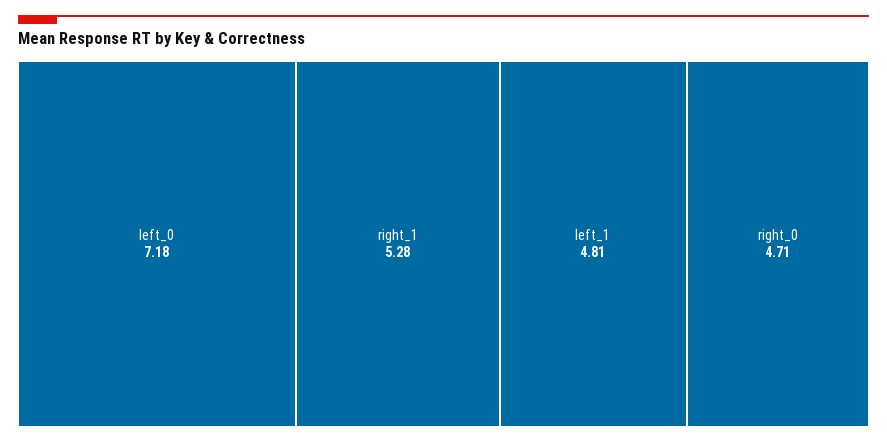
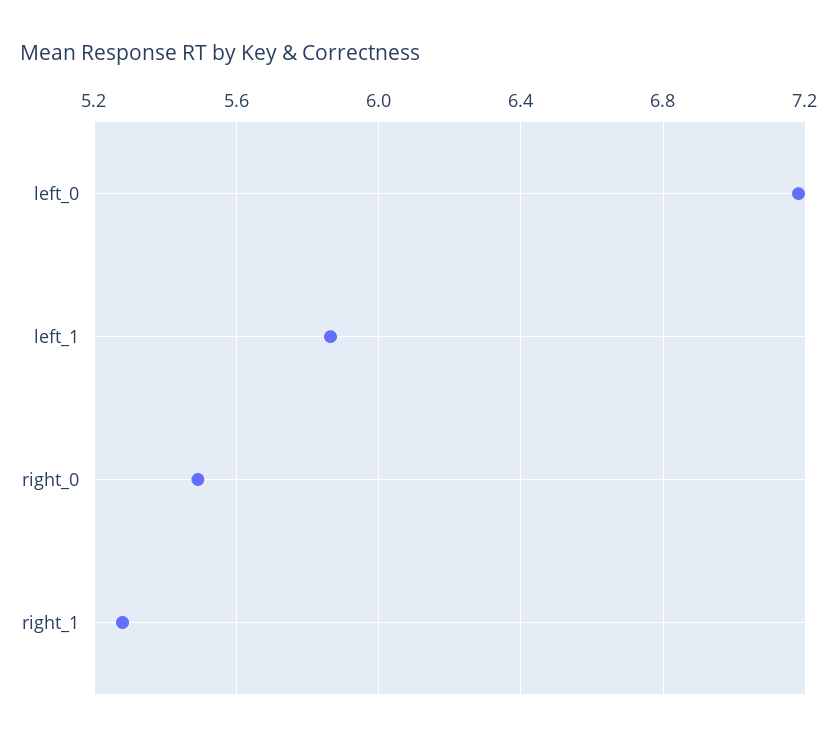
left_1: 4.81 -> 5.85
right_0: 4.71 -> 5.5

